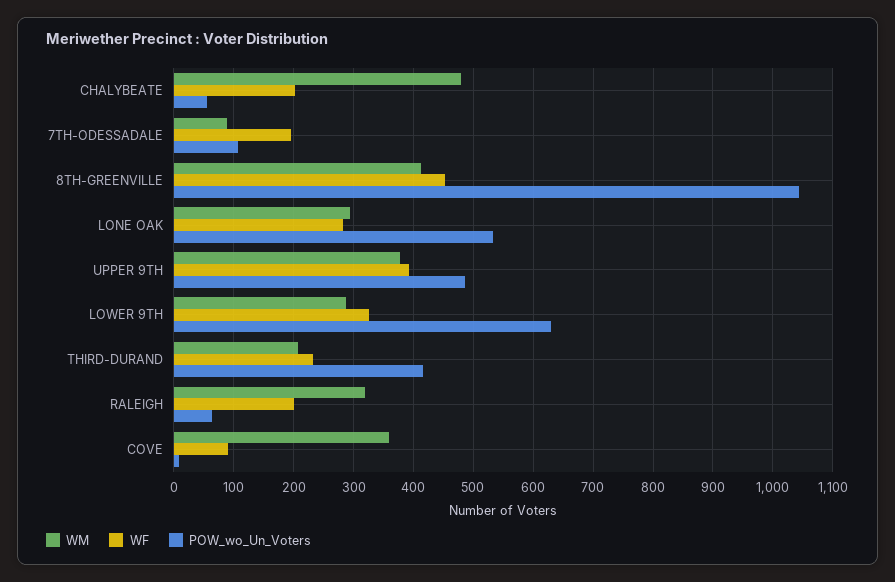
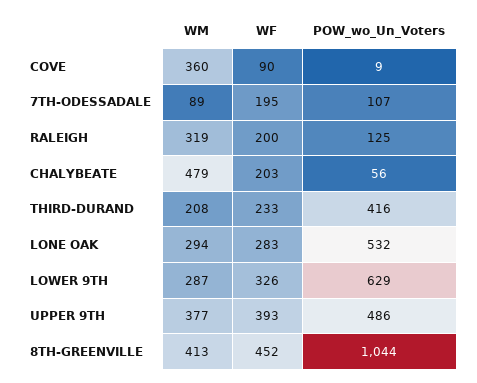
POW_wo_Un_Voters, RALEIGH: 60 -> 125

